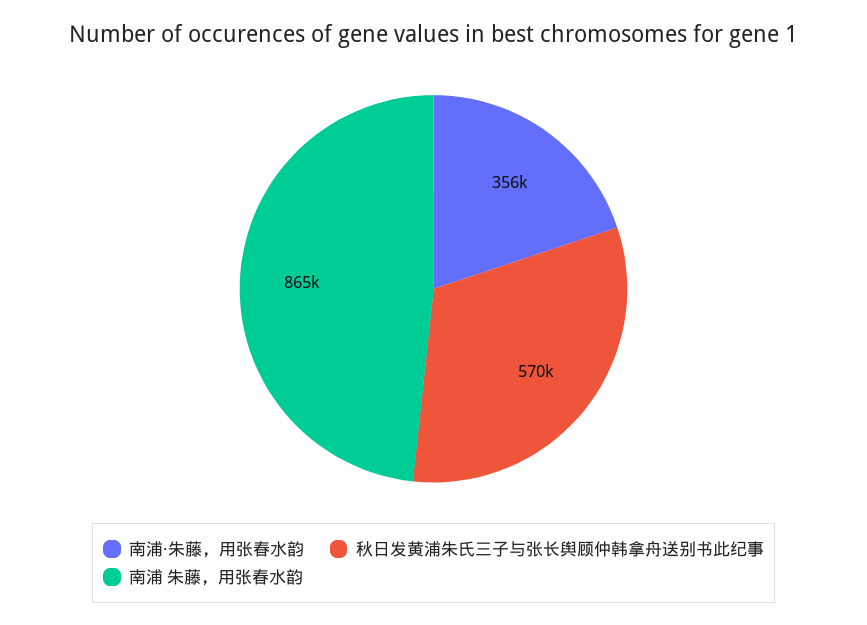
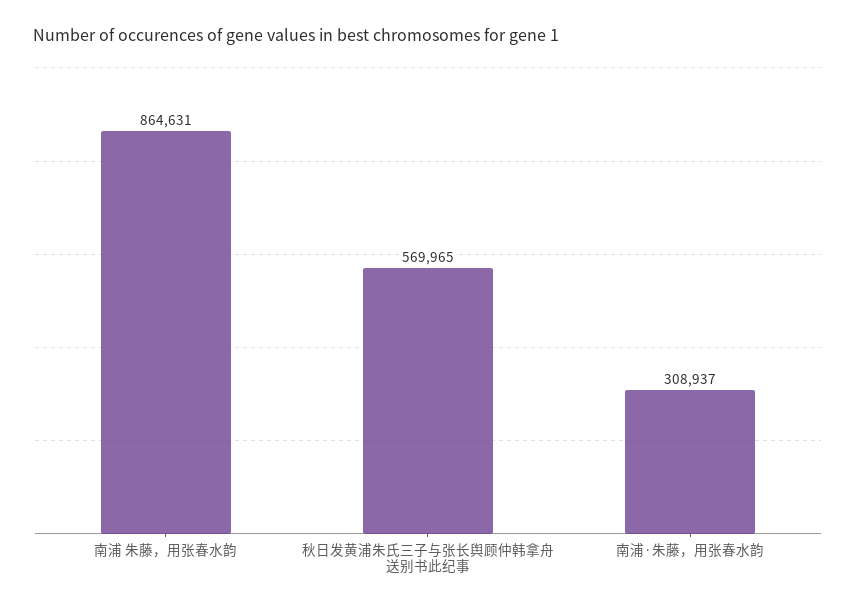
南浦·朱藤，用张春水韵: 356000 -> 308937

